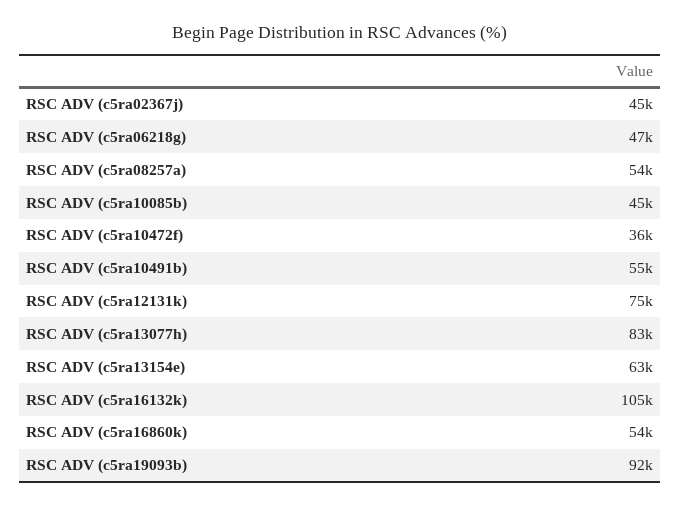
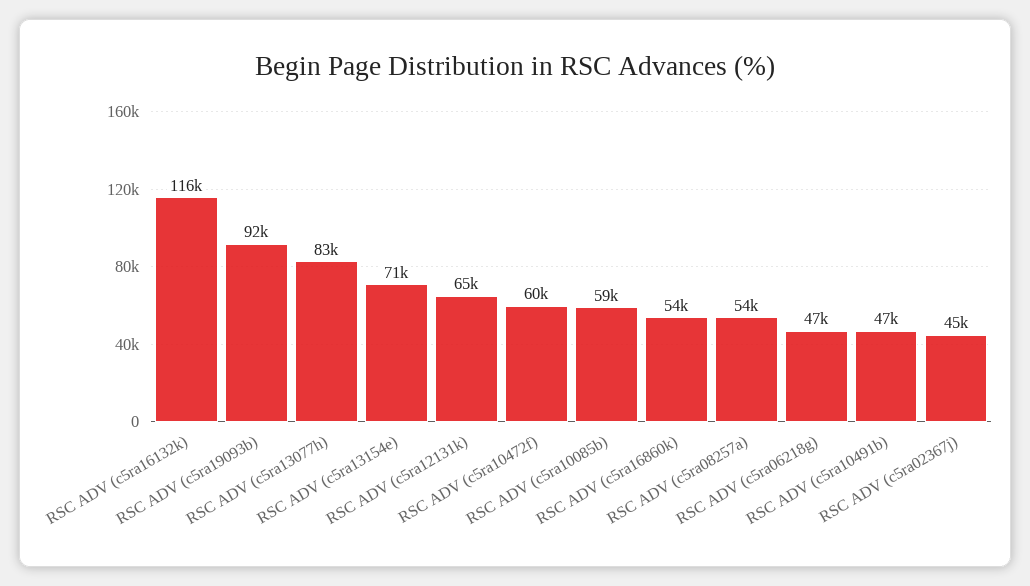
RSC ADV (c5ra10085b): 45000 -> 59000
RSC ADV (c5ra10472f): 36000 -> 60000
RSC ADV (c5ra10491b): 55000 -> 47000
RSC ADV (c5ra12131k): 75000 -> 65000
RSC ADV (c5ra13154e): 63000 -> 71000
RSC ADV (c5ra16132k): 105000 -> 116000

